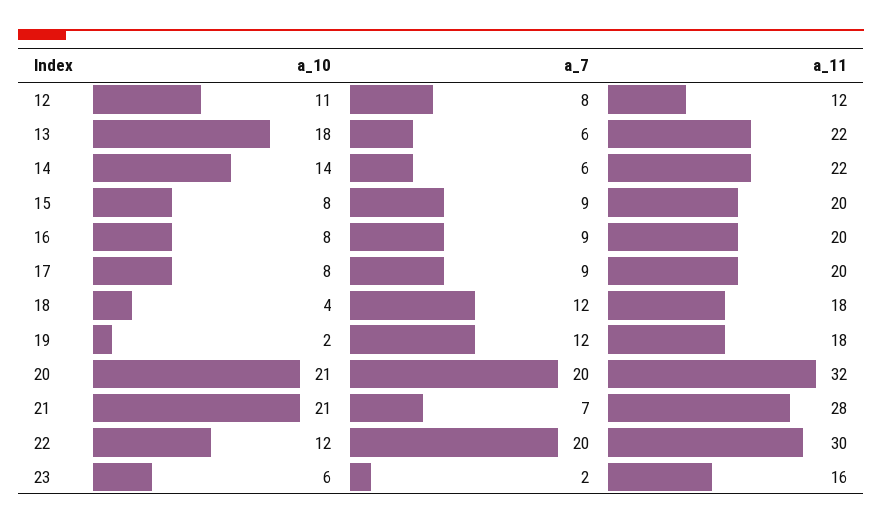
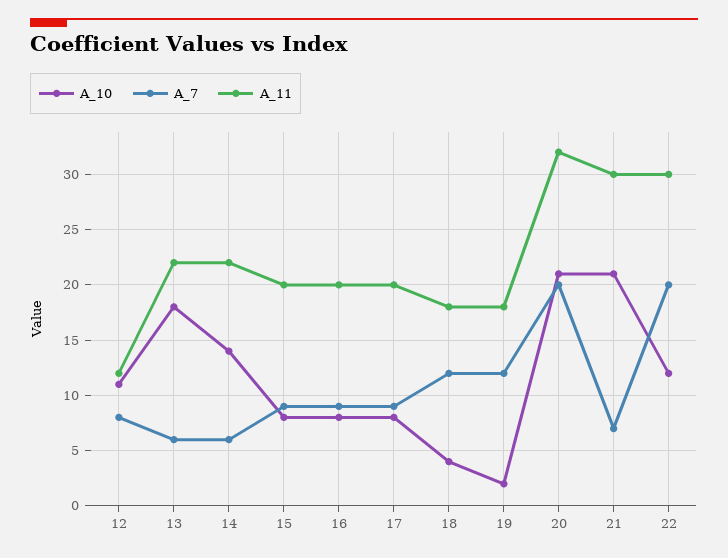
a_11, 21: 28 -> 30
a_10, 23: 6 -> none
a_7, 23: 2 -> none
a_11, 23: 16 -> none

